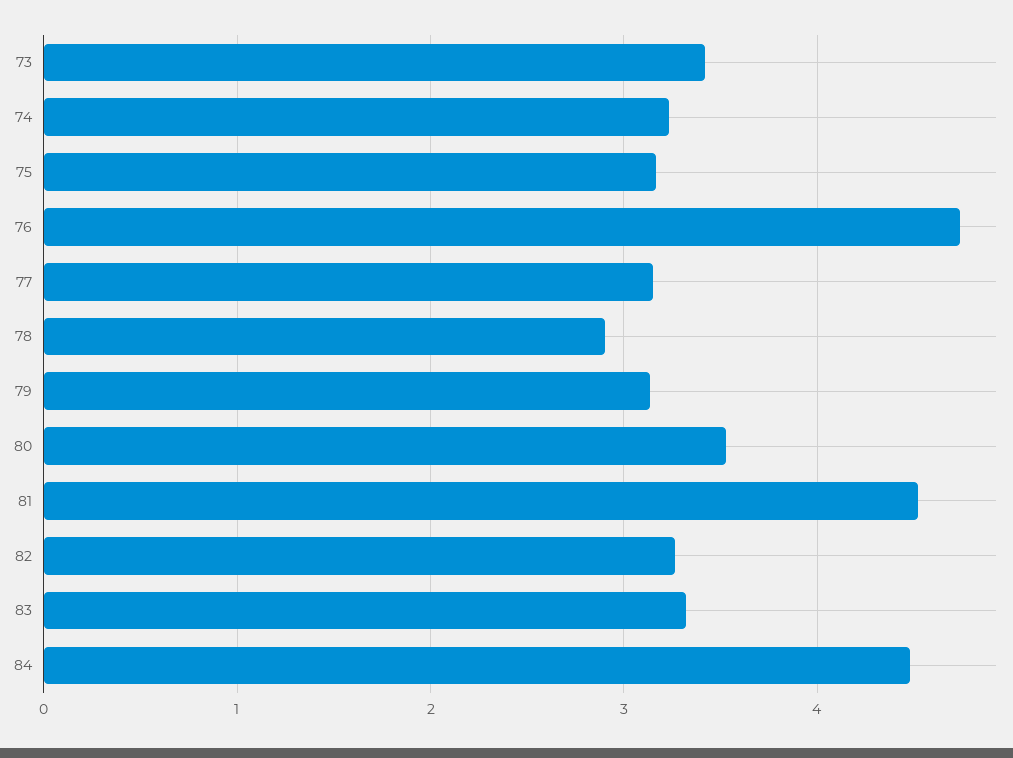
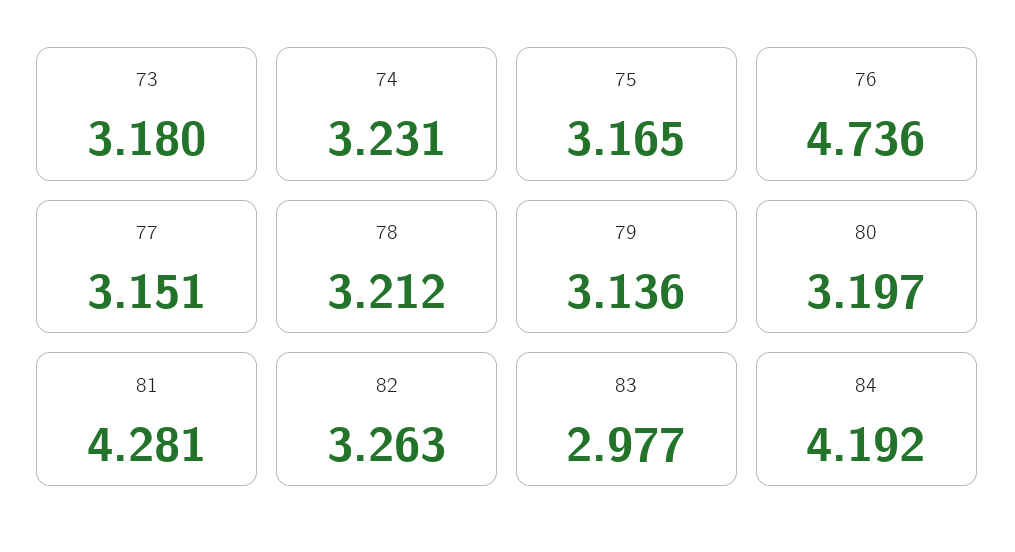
73: 3.4 -> 3.18
78: 2.9 -> 3.212
80: 3.5 -> 3.197
81: 4.5 -> 4.281
83: 3.3 -> 2.977
84: 4.5 -> 4.192

